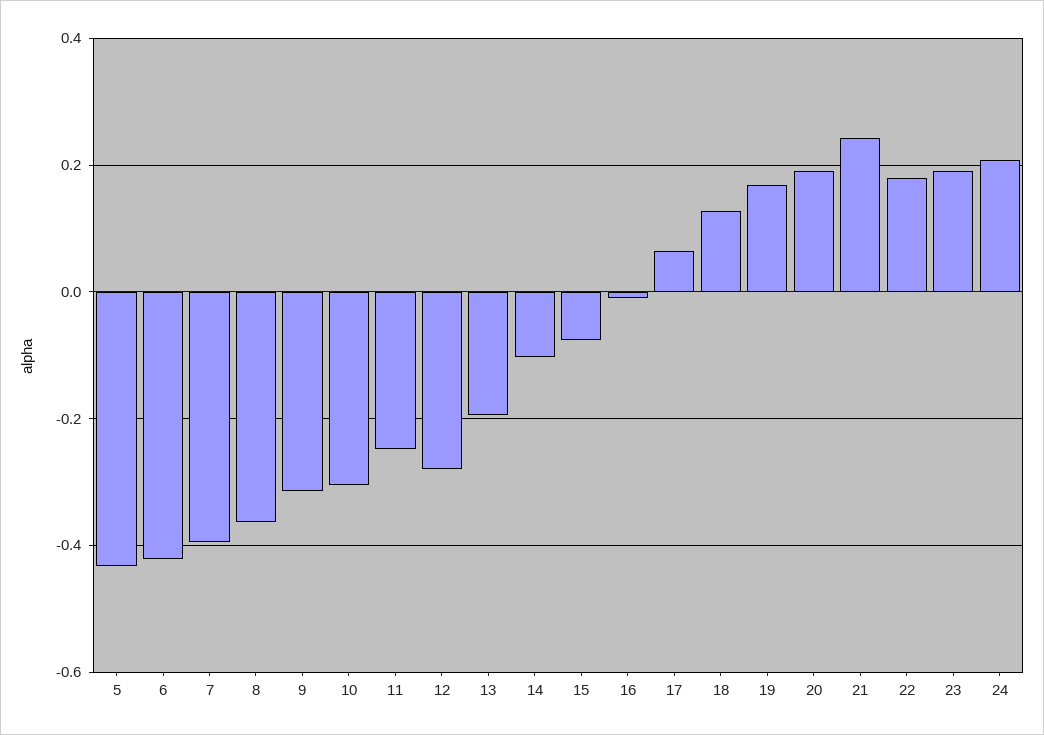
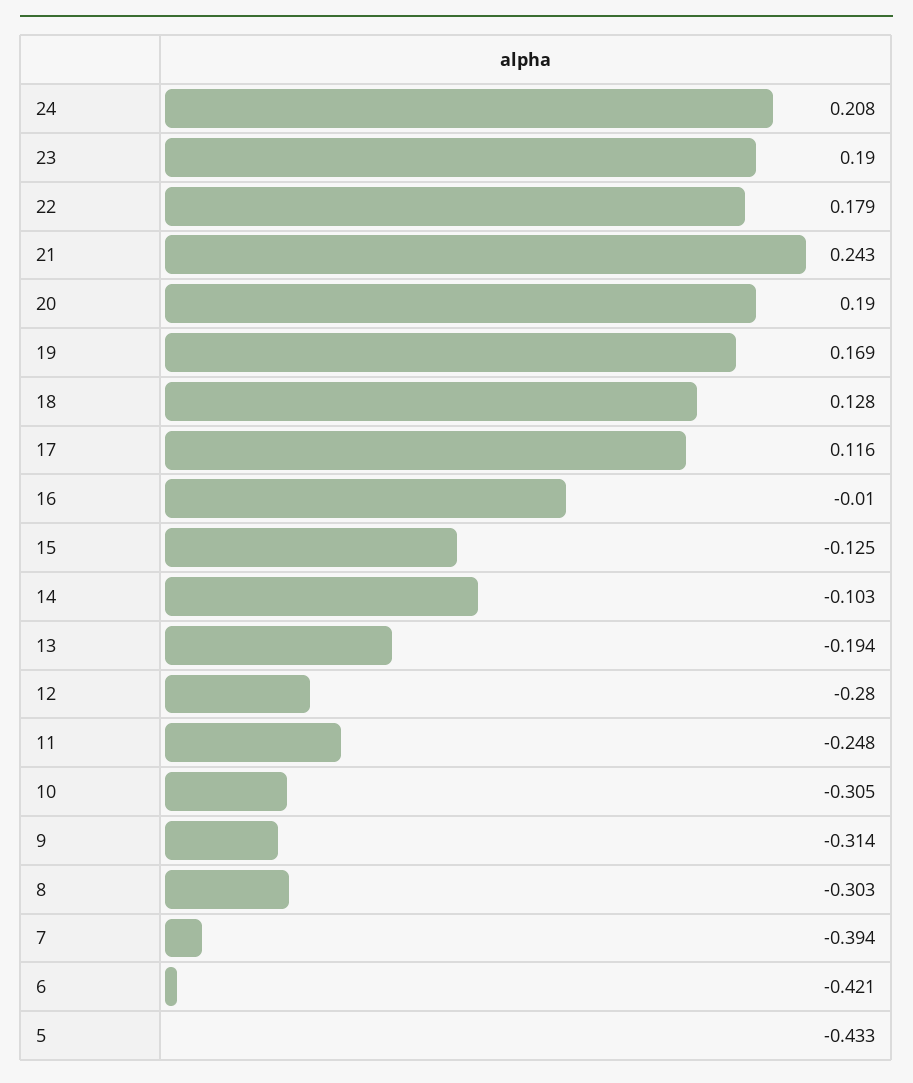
8: -0.36 -> -0.303
15: -0.08 -> -0.125
17: 0.06 -> 0.116

